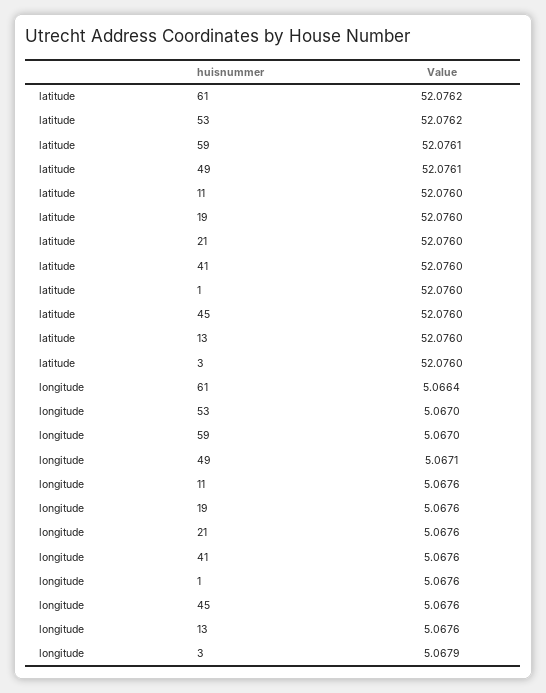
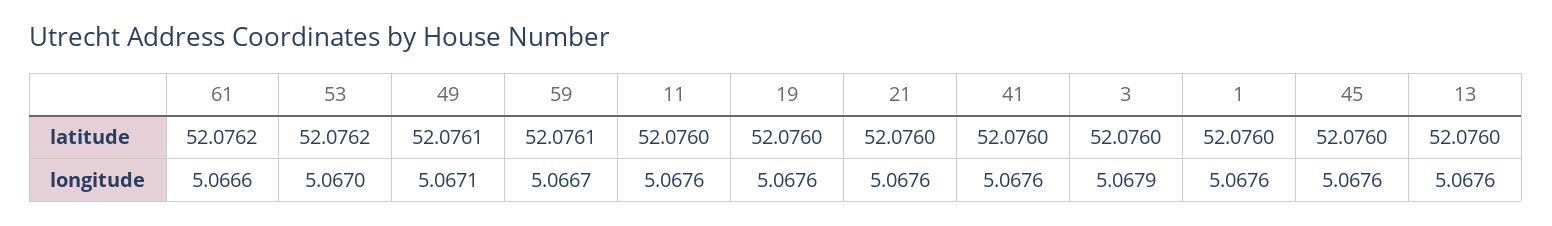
longitude, 61: 5.0664 -> 5.0666
longitude, 59: 5.067 -> 5.0667

